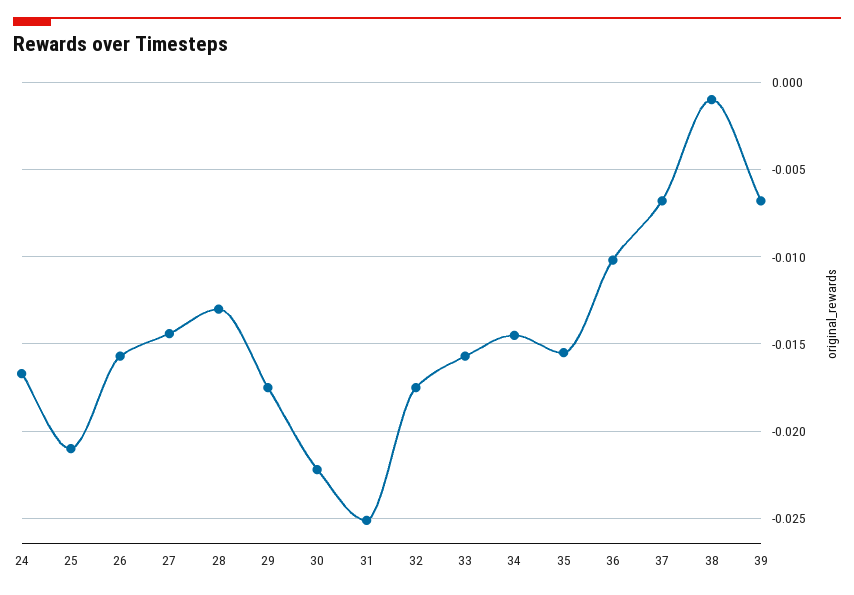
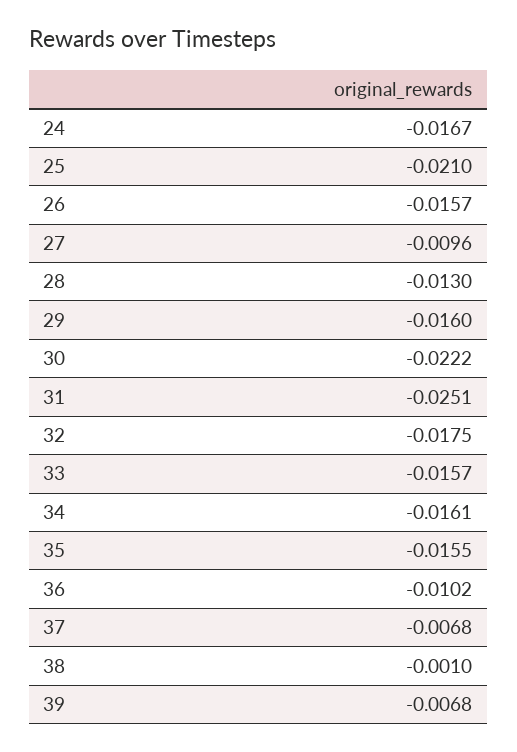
27: -0.0145 -> -0.0096
29: -0.0175 -> -0.016
34: -0.0145 -> -0.0161

